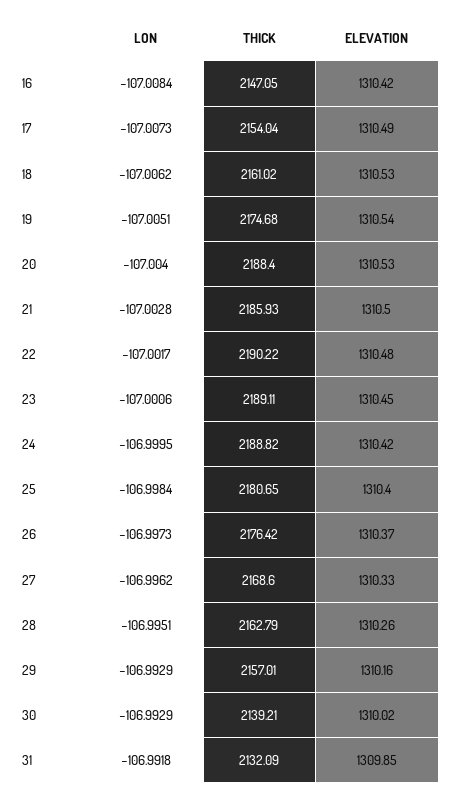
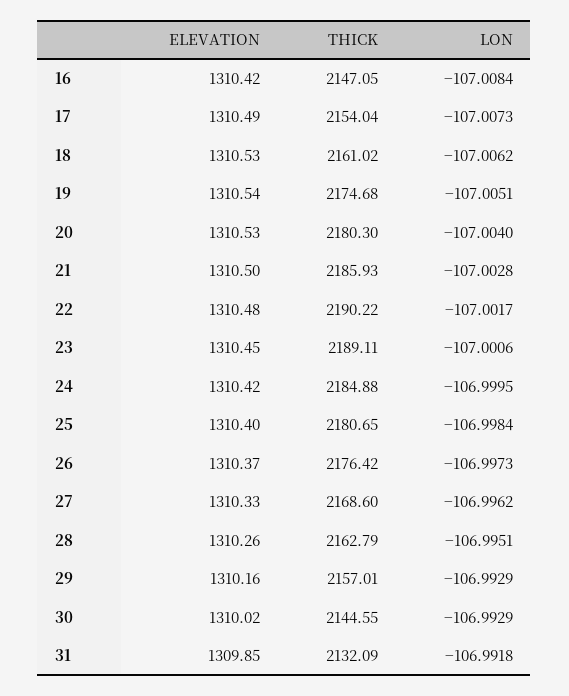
THICK, 20: 2188.4 -> 2180.3
THICK, 24: 2188.82 -> 2184.88
THICK, 30: 2139.21 -> 2144.55

